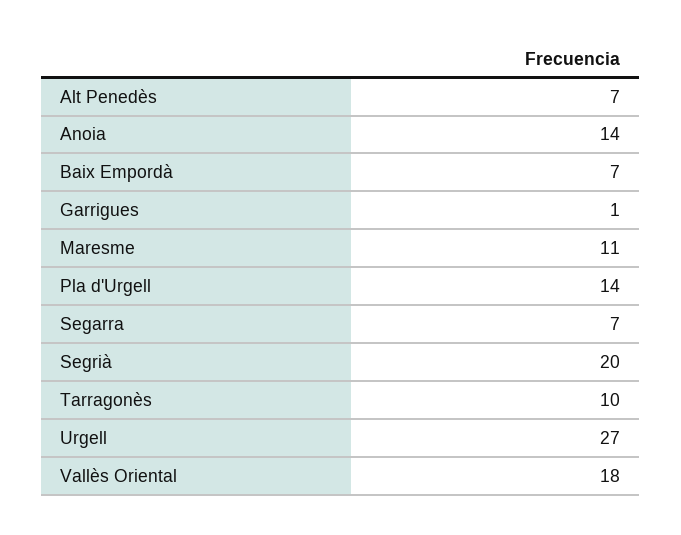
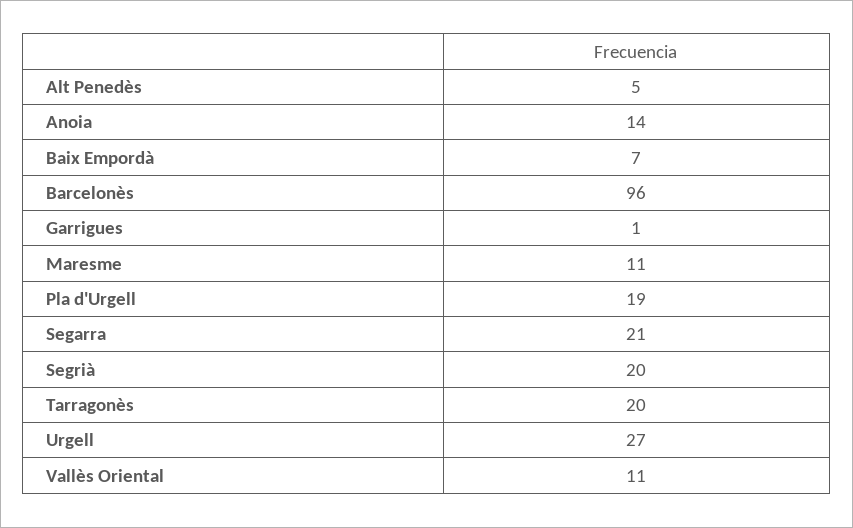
Alt Penedès: 7 -> 5
Pla d'Urgell: 14 -> 19
Segarra: 7 -> 21
Tarragonès: 10 -> 20
Vallès Oriental: 18 -> 11
Barcelonès: none -> 96

